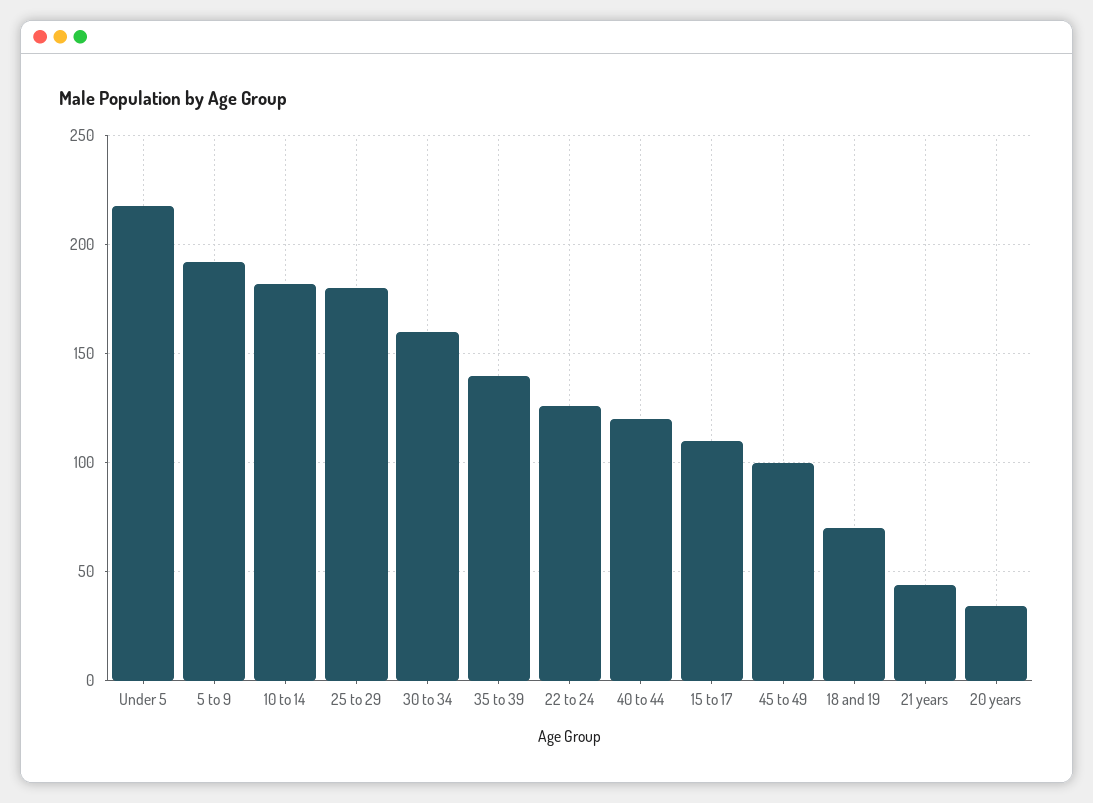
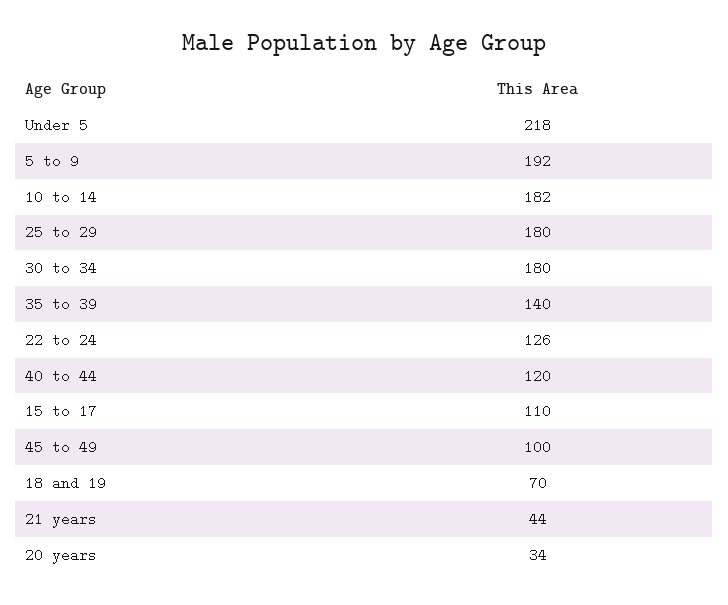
30 to 34: 160 -> 180

